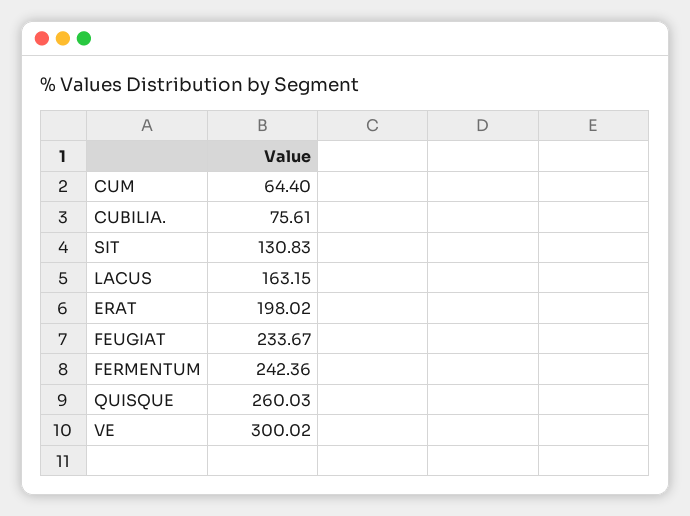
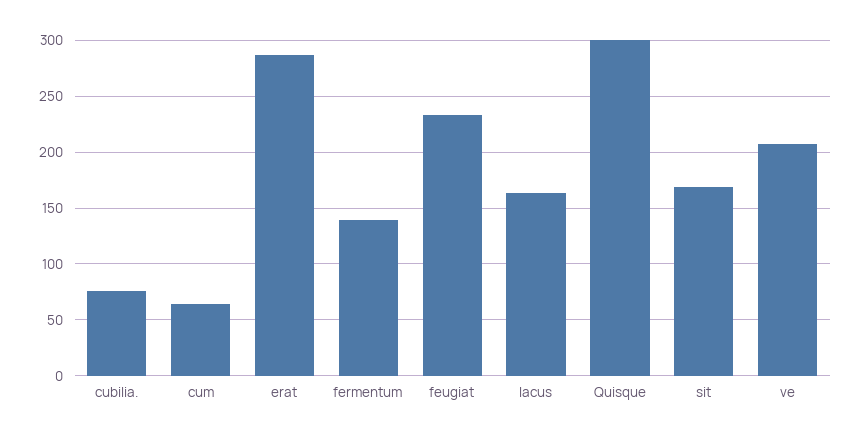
SIT: 130.83 -> 170
ERAT: 198.02 -> 290
FERMENTUM: 242.36 -> 140
QUISQUE: 260.03 -> 300
VE: 300.02 -> 210

